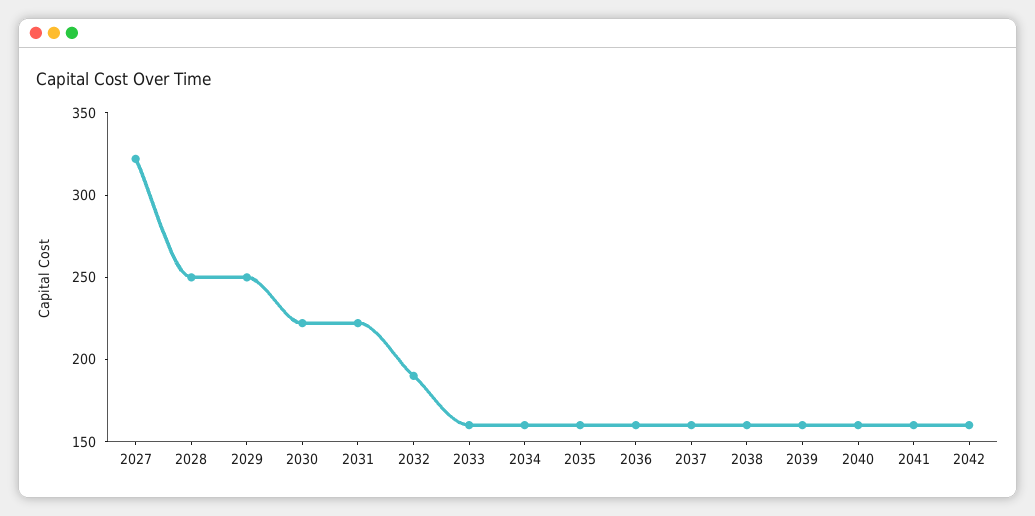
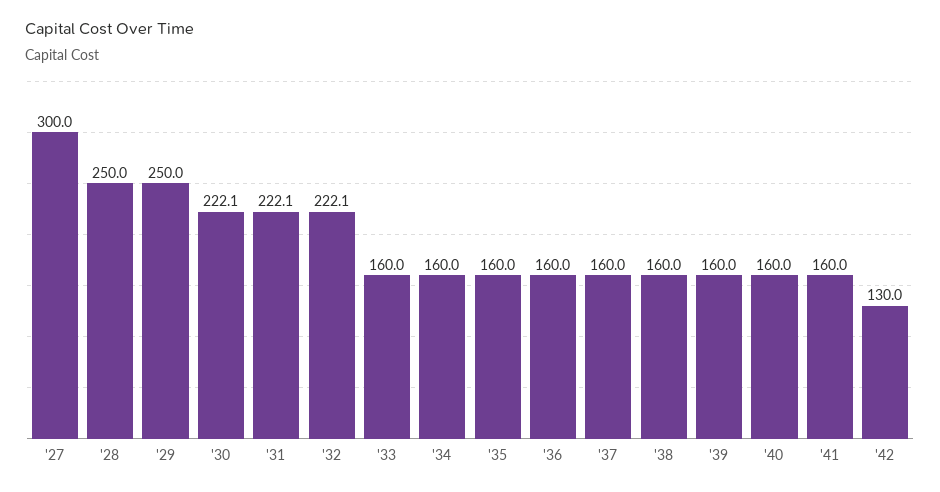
2027: 320 -> 300
2032: 190 -> 222.1
2042: 160 -> 130

